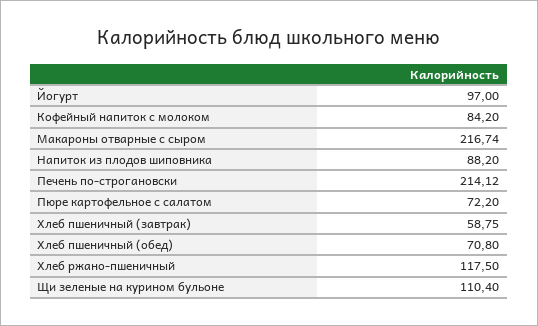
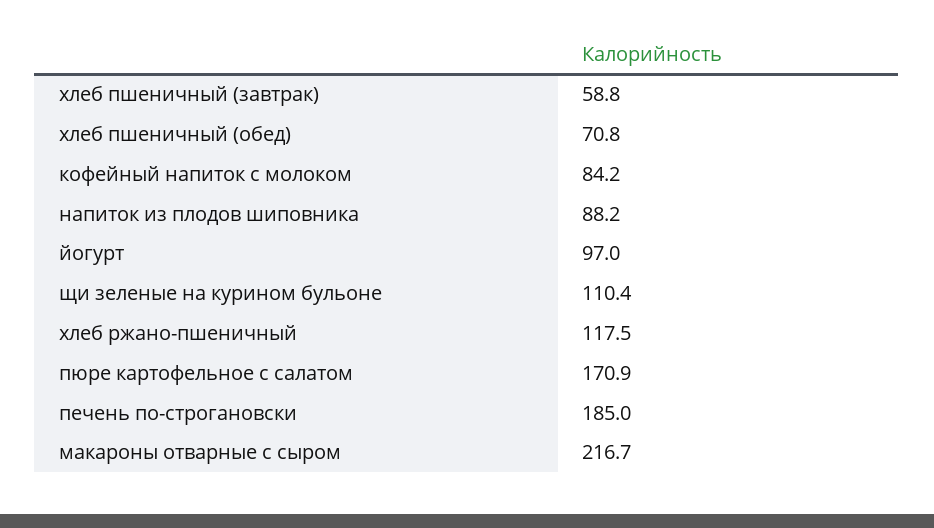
Печень по-строгановски: 214.12 -> 185
Пюре картофельное с салатом: 72.2 -> 170.9

